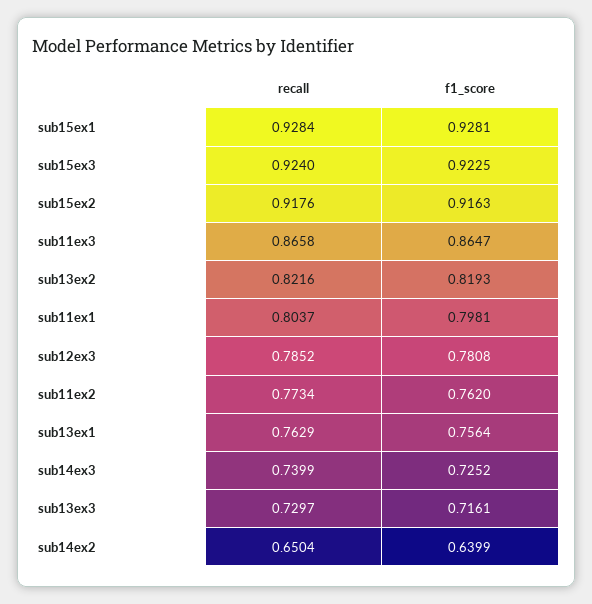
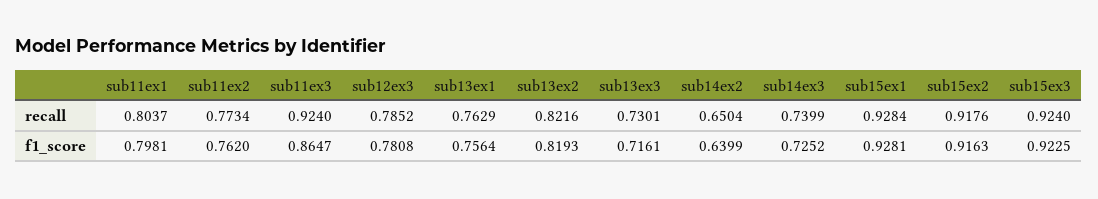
recall, sub11ex3: 0.8658 -> 0.924
recall, sub13ex3: 0.7297 -> 0.7301

